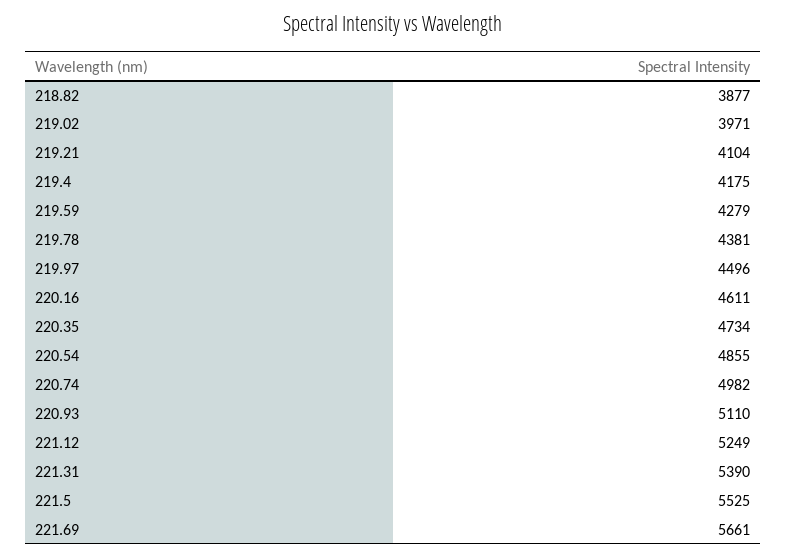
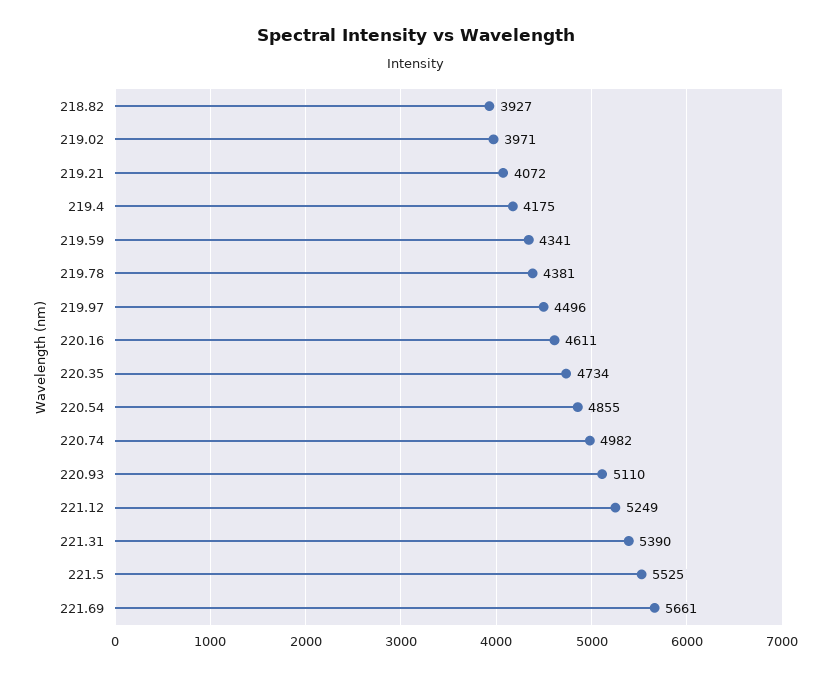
218.82: 3877 -> 3927
219.21: 4104 -> 4072
219.59: 4279 -> 4341

